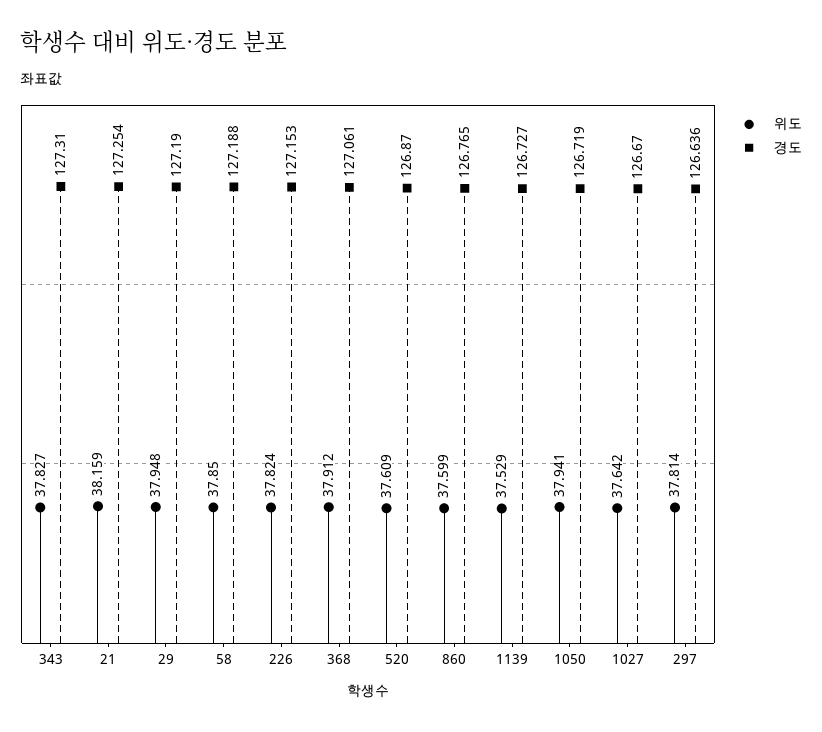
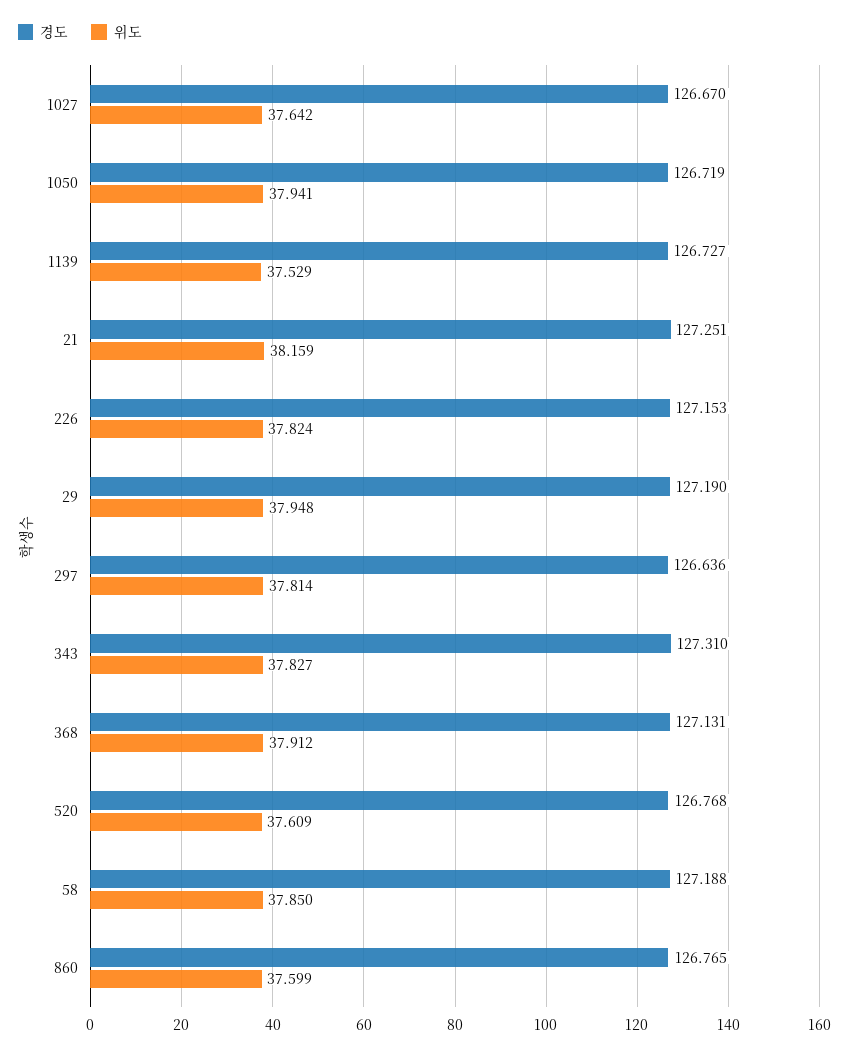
경도, 21: 127.254 -> 127.251
경도, 368: 127.061 -> 127.131
경도, 520: 126.87 -> 126.768

